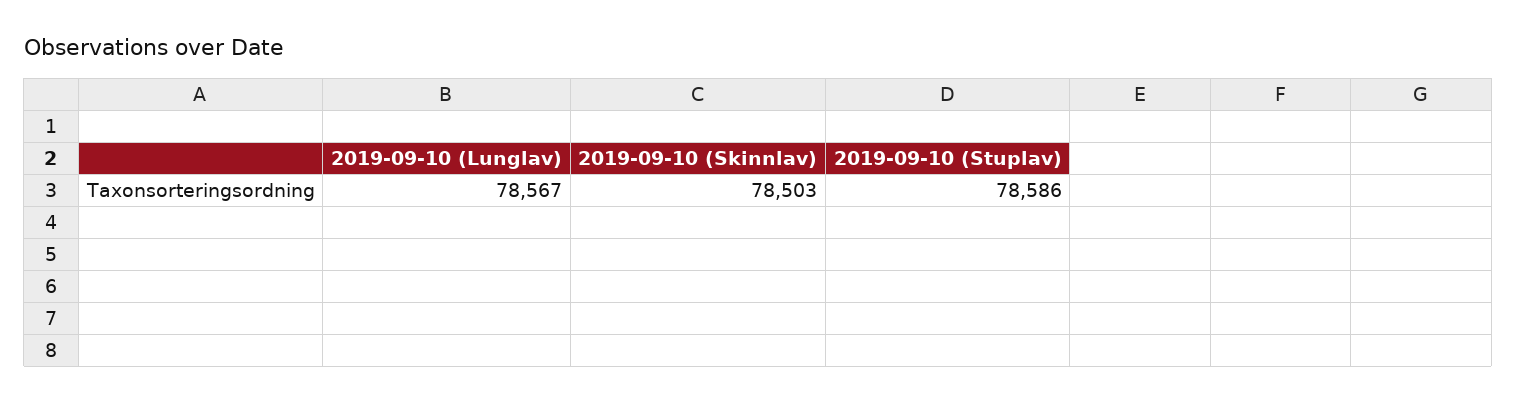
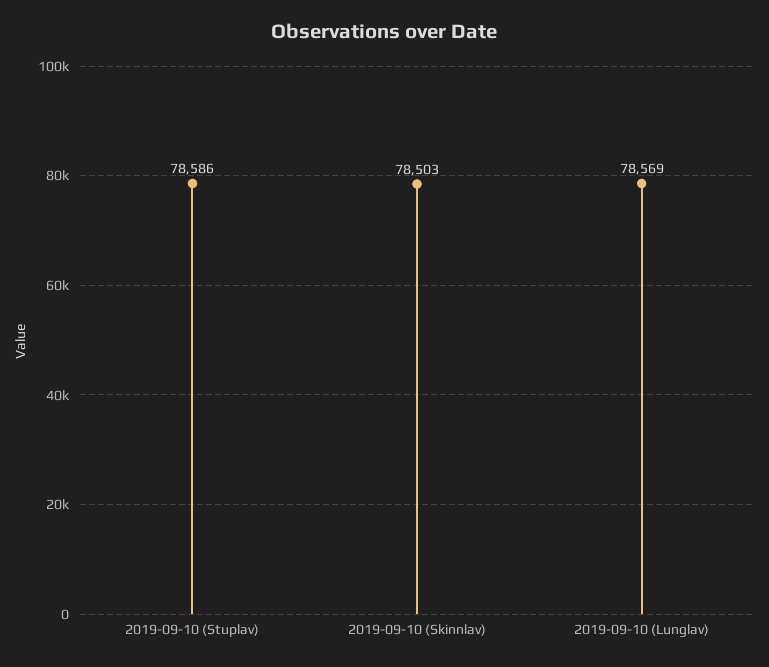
2019-09-10 (Lunglav): 78567 -> 78569

